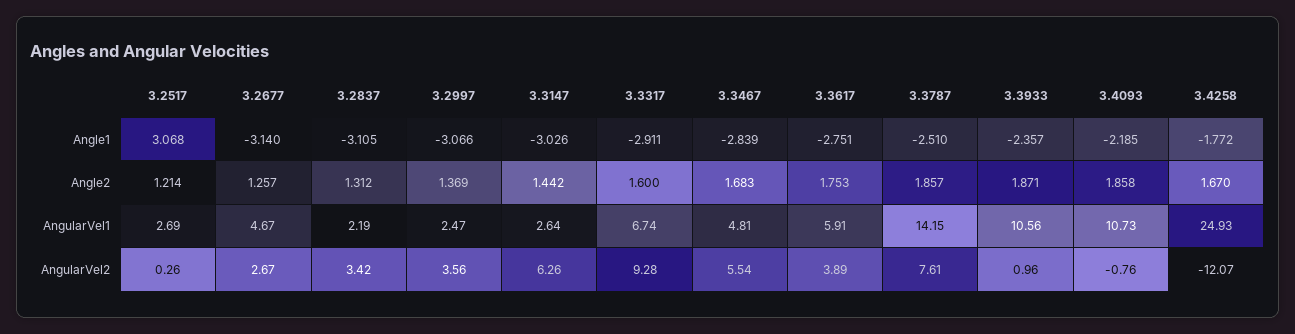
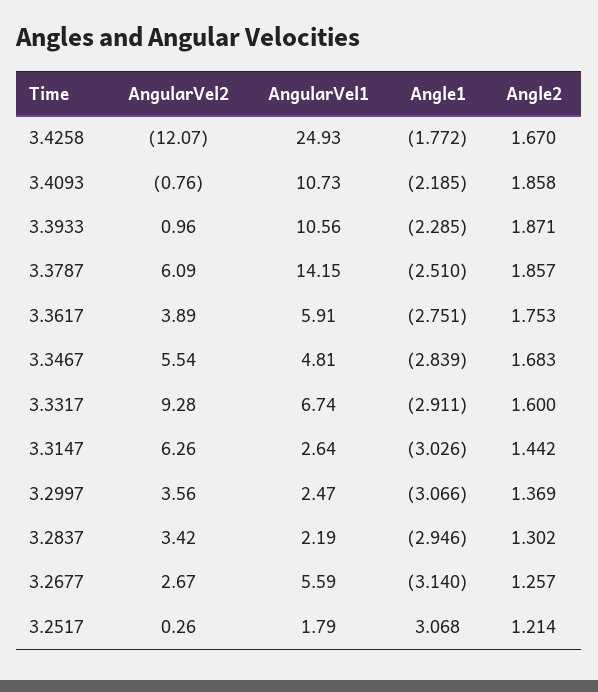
3.2837, Angle1: -3.105 -> -2.946
3.3933, Angle1: -2.357 -> -2.285
3.2837, Angle2: 1.312 -> 1.302
3.2517, AngularVel1: 2.69 -> 1.79
3.2677, AngularVel1: 4.67 -> 5.59
3.3787, AngularVel2: 7.61 -> 6.09

